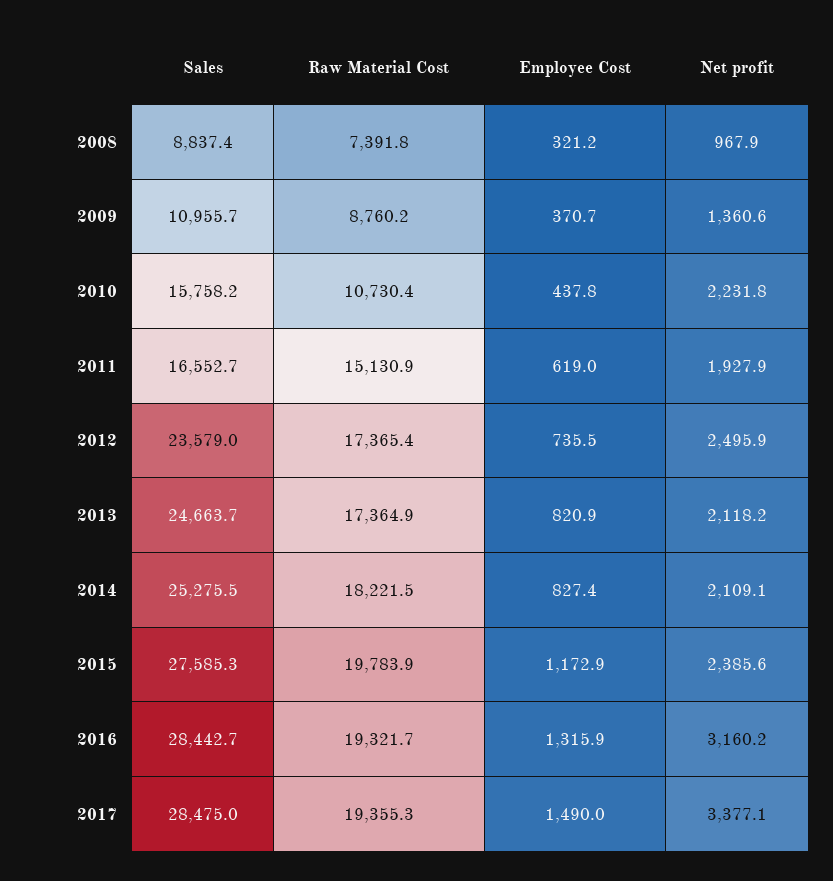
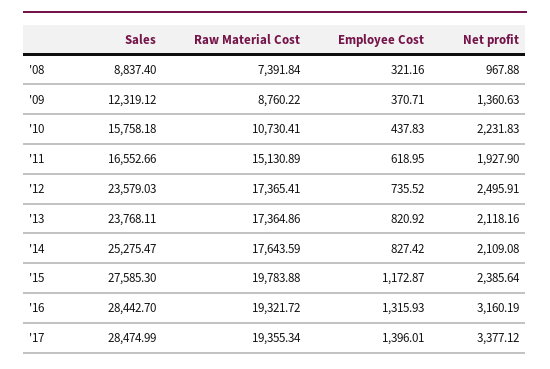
Sales, 2009: 10955.7 -> 12319.12
Sales, 2013: 24663.7 -> 23768.11
Raw Material Cost, 2014: 18221.5 -> 17643.59
Employee Cost, 2017: 1490 -> 1396.01

